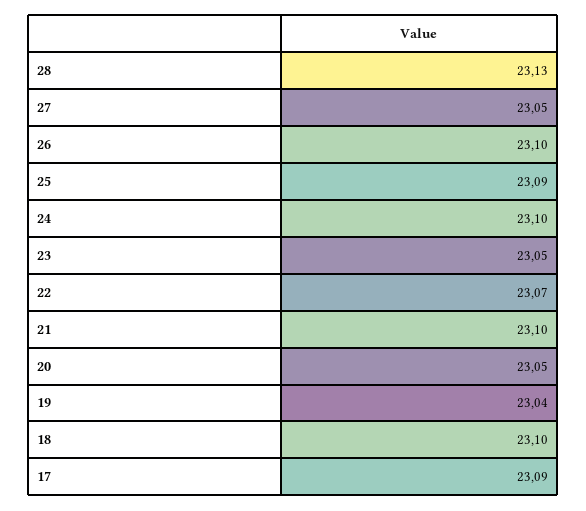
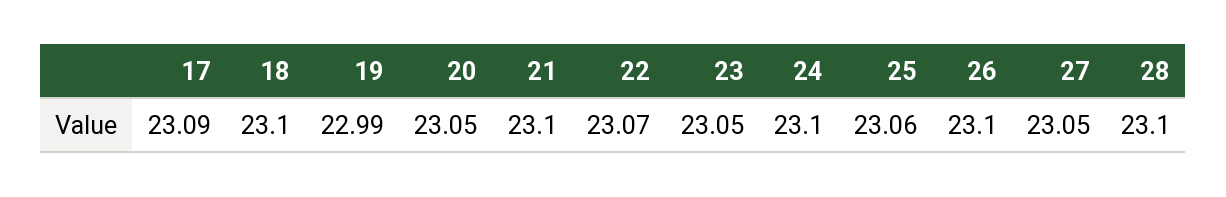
28: 23.13 -> 23.1
25: 23.09 -> 23.06
19: 23.04 -> 22.99

